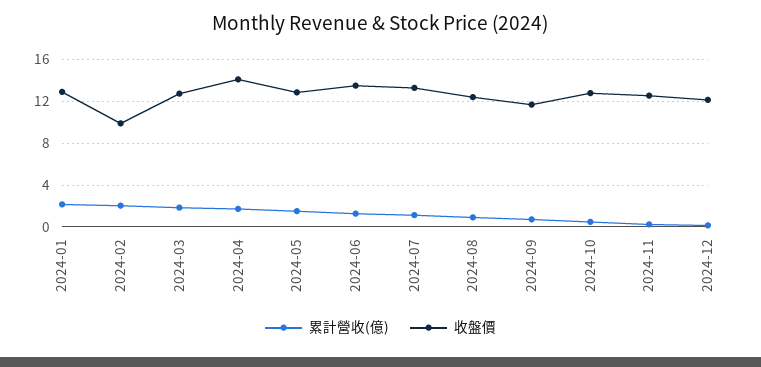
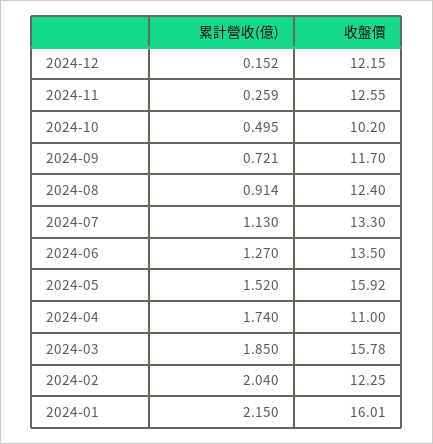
收盤價, 2024-01: 13 -> 16.01
收盤價, 2024-02: 10 -> 12.25
收盤價, 2024-03: 13 -> 15.78
收盤價, 2024-04: 14 -> 11
收盤價, 2024-05: 13 -> 15.92
收盤價, 2024-10: 13 -> 10.2

